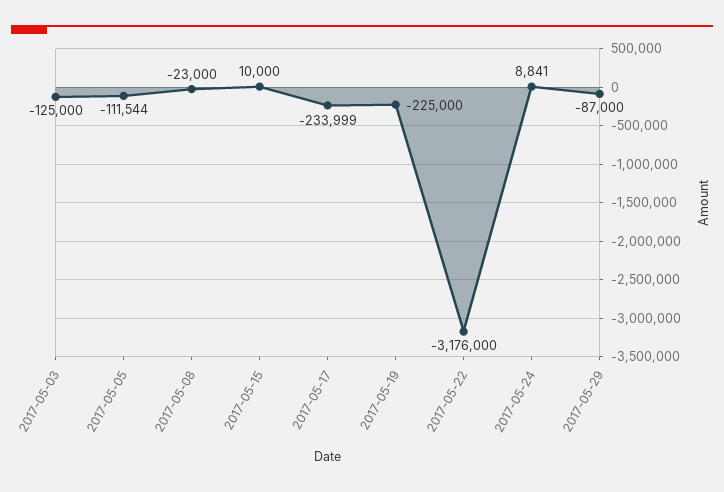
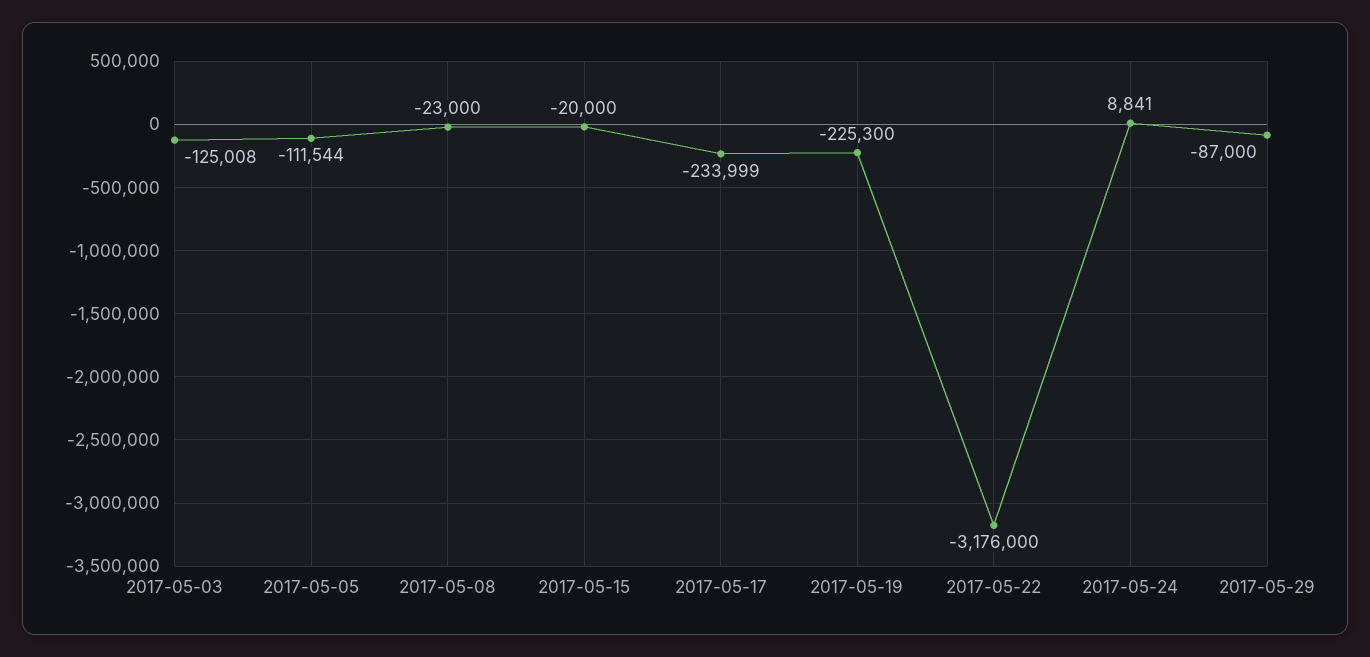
2017-05-03: -125000 -> -125008
2017-05-15: 10000 -> -20000
2017-05-19: -225000 -> -225300

